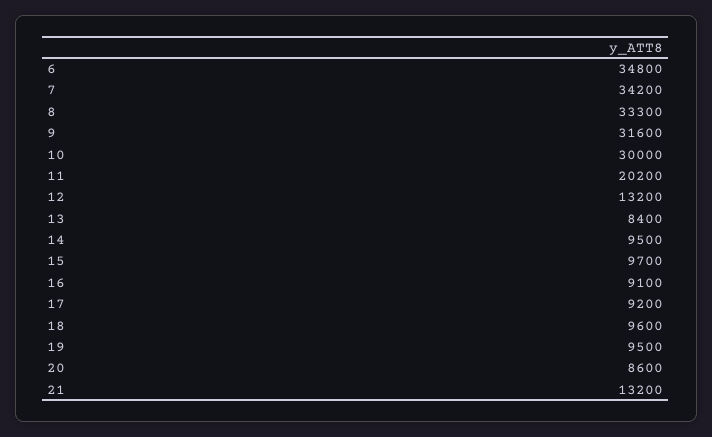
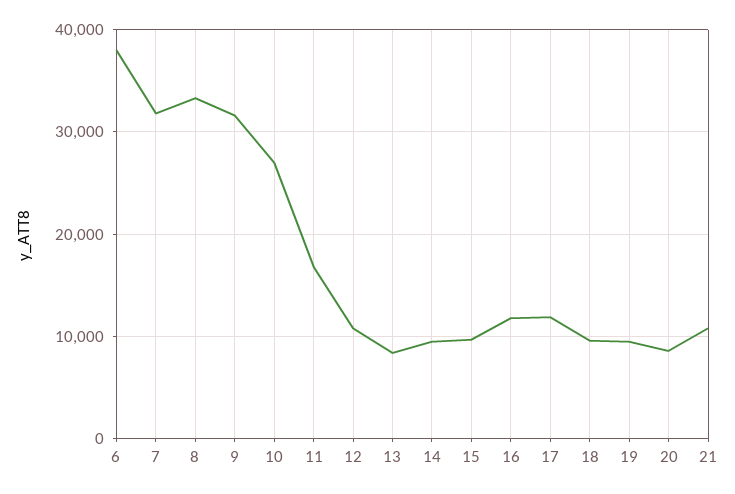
6: 34800 -> 38000
7: 34200 -> 32000
10: 30000 -> 27000
11: 20200 -> 17000
12: 13200 -> 11000
16: 9100 -> 12000
17: 9200 -> 12000
21: 13200 -> 11000

